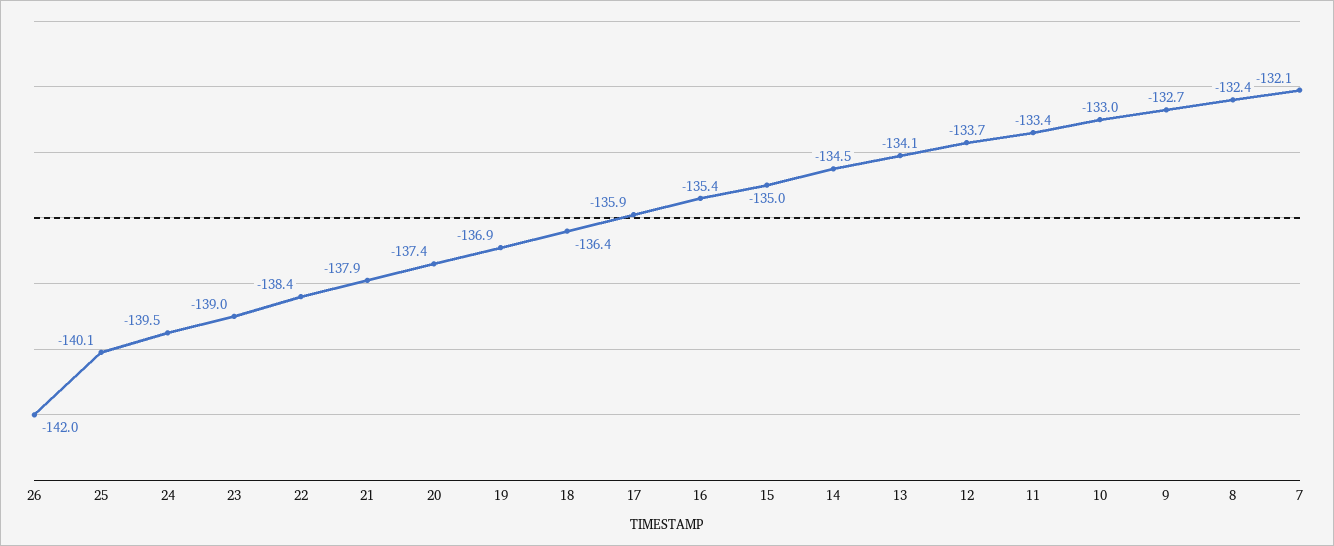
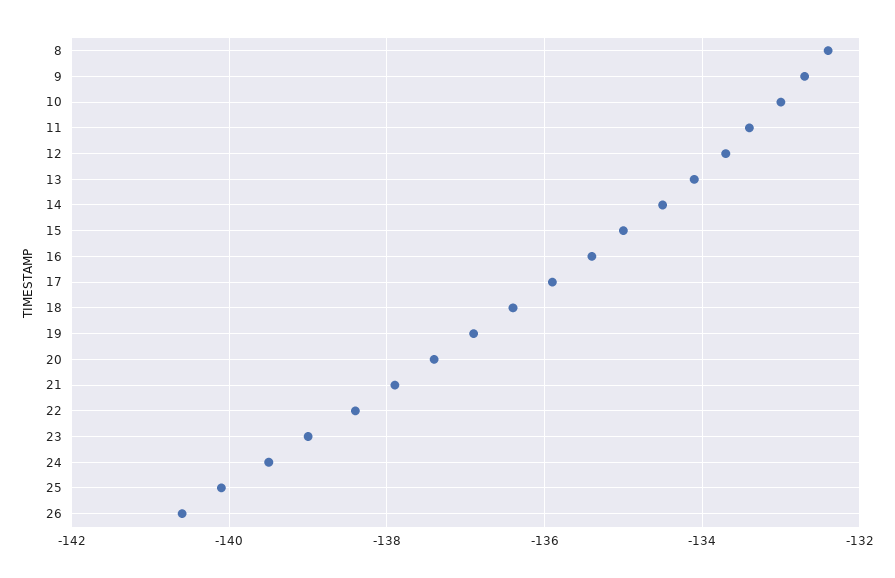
26: -142 -> -140.5
7: -132.1 -> none

